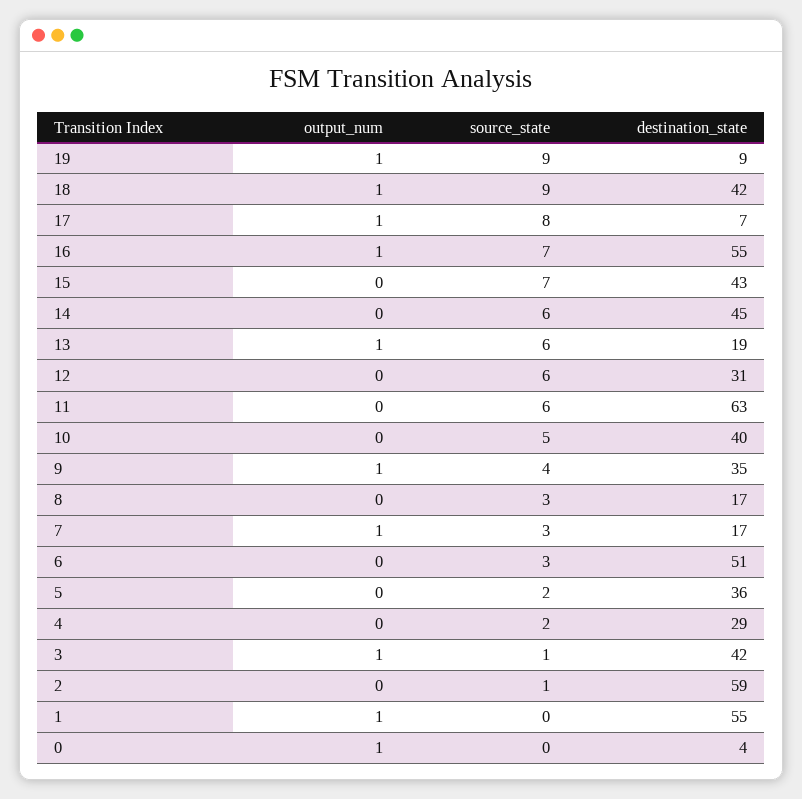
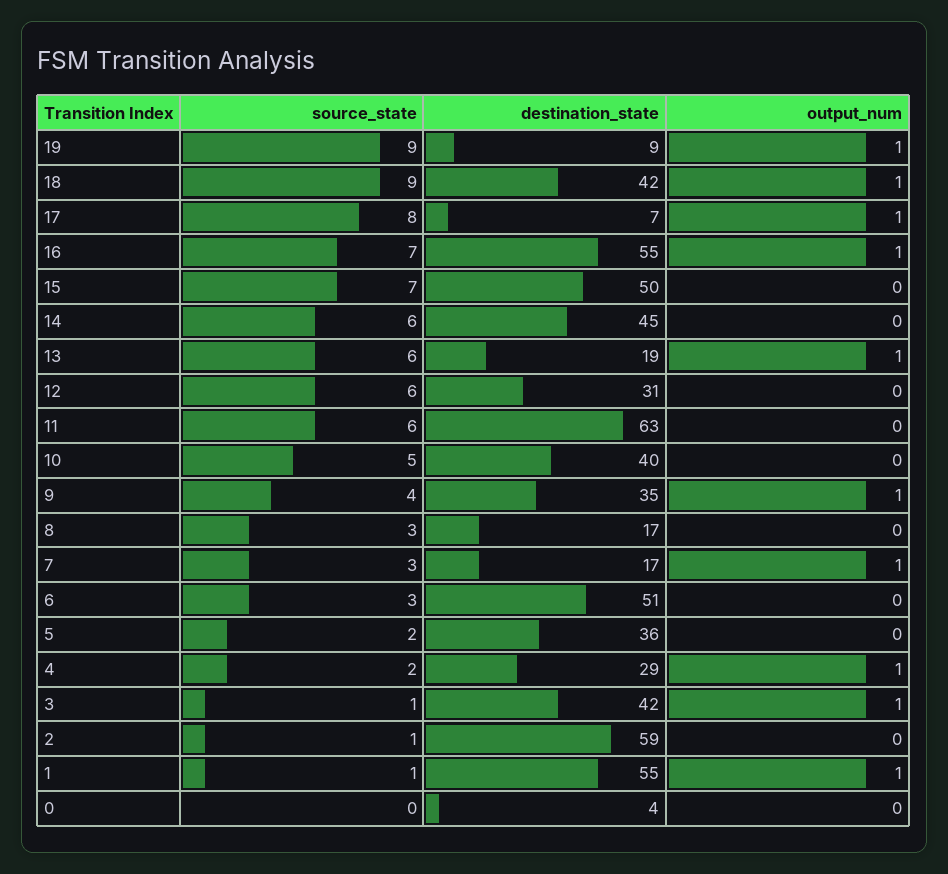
destination_state, 15: 43 -> 50
output_num, 4: 0 -> 1
source_state, 1: 0 -> 1
output_num, 0: 1 -> 0

